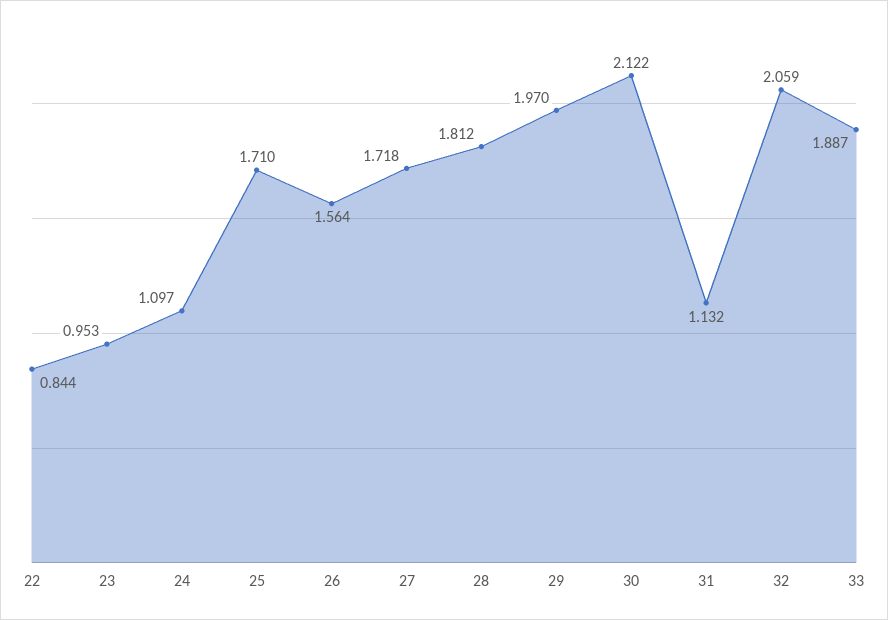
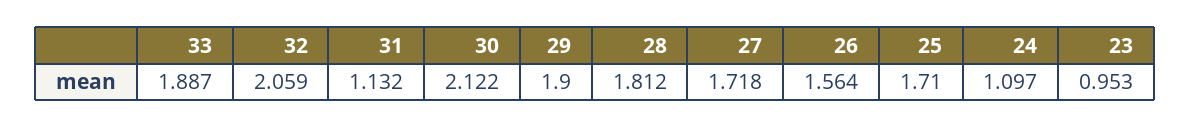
22: 0.844 -> none
29: 1.97 -> 1.9

